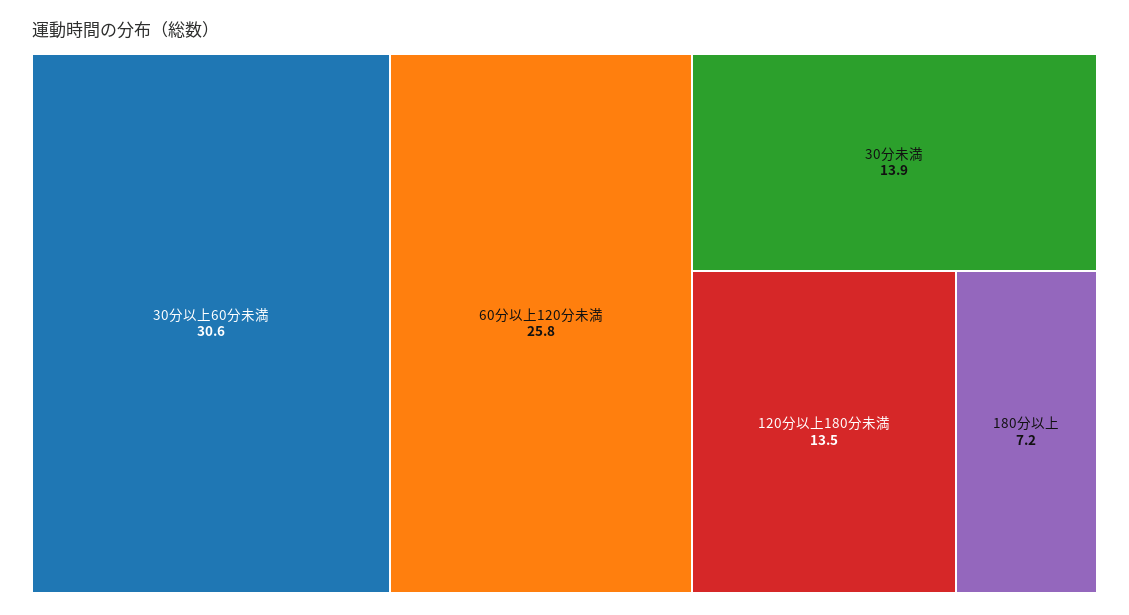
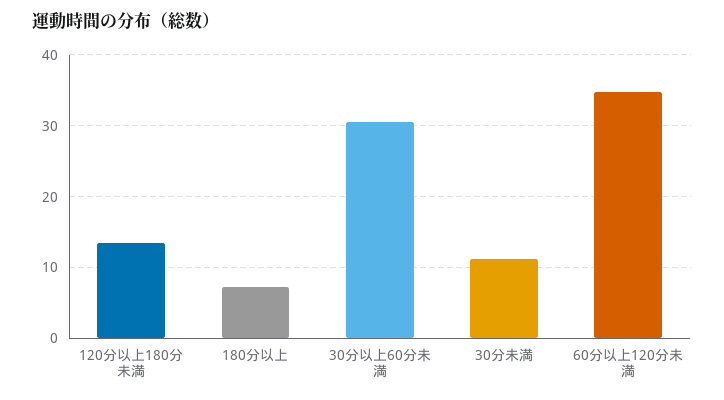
60分以上120分未満: 25.8 -> 35
30分未満: 13.9 -> 11

